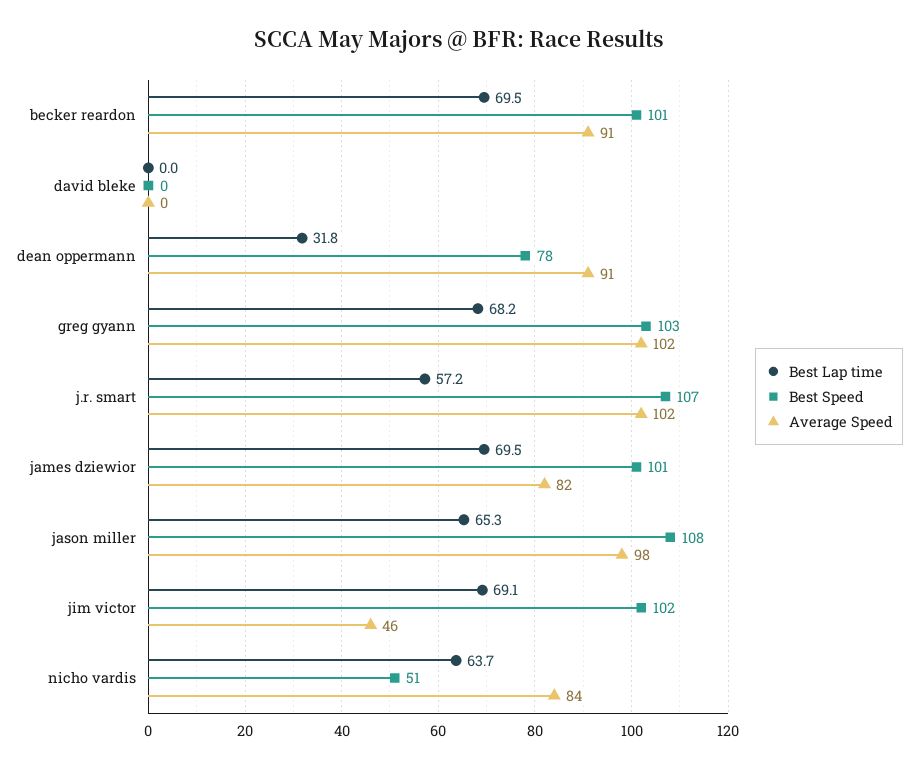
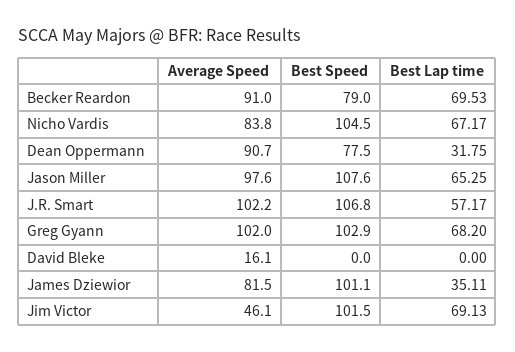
Best Speed, becker reardon: 101 -> 79
Average Speed, david bleke: 0 -> 16.1
Best Lap time, james dziewior: 69.5 -> 35.11
Best Lap time, nicho vardis: 63.7 -> 67.17
Best Speed, nicho vardis: 51 -> 104.5

